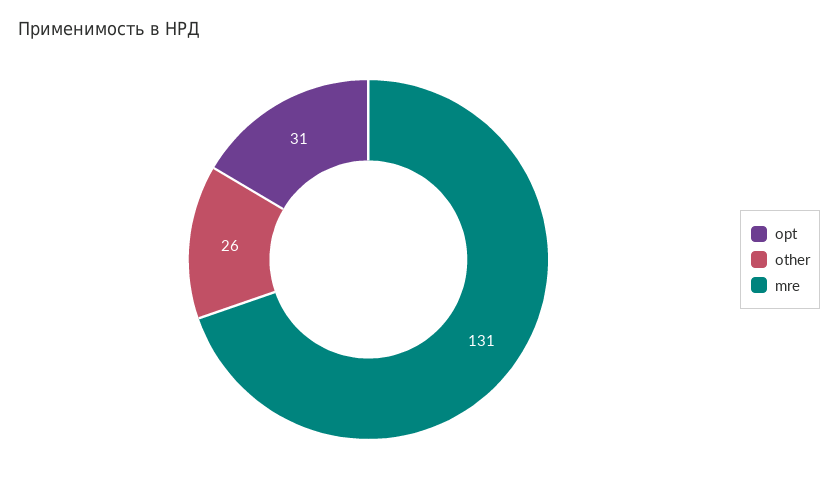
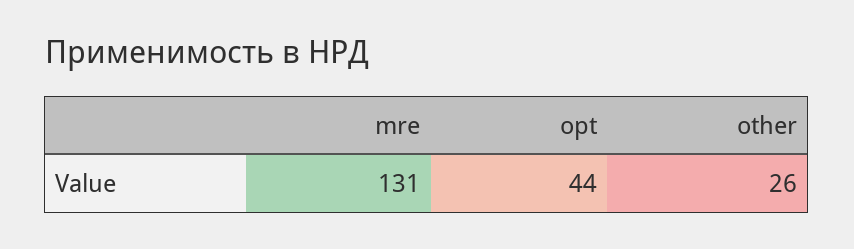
opt: 31 -> 44

